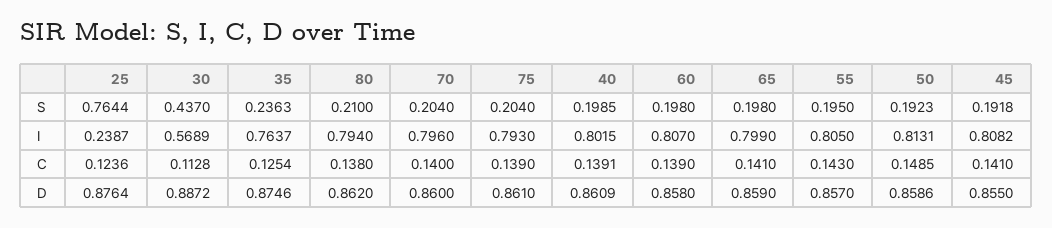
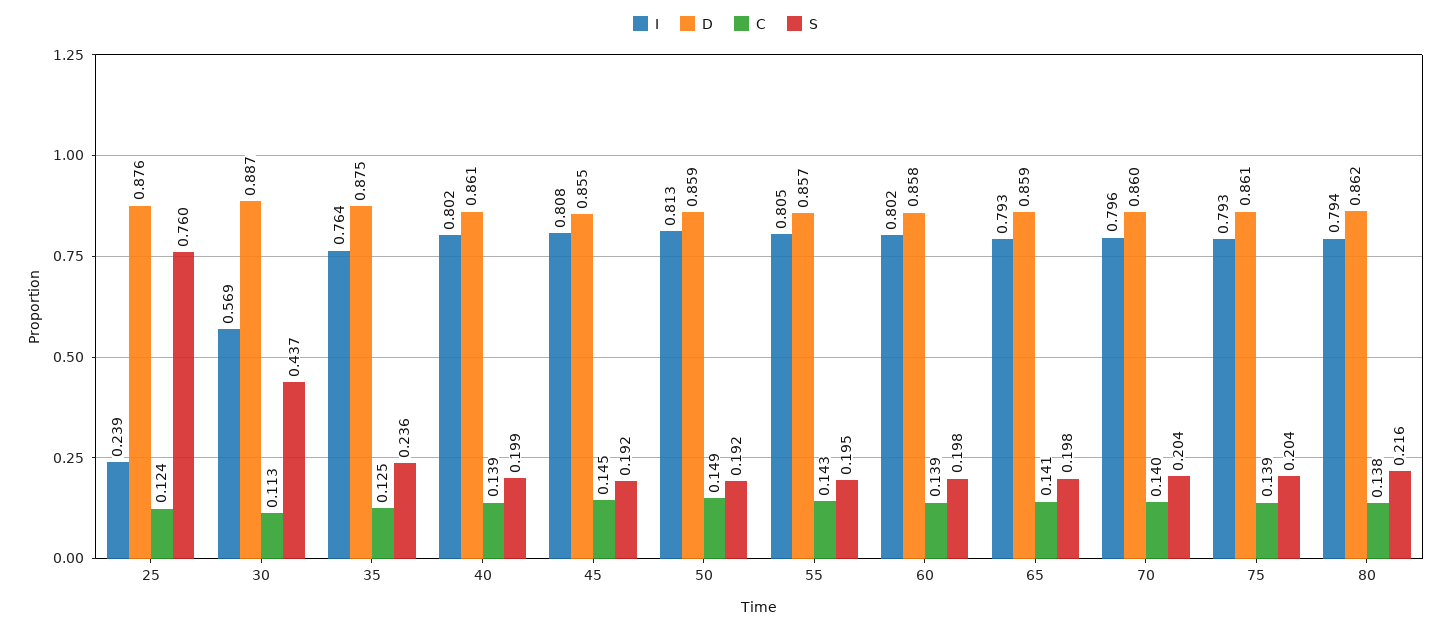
S, 25: 0.7644 -> 0.76
S, 80: 0.21 -> 0.216
I, 60: 0.807 -> 0.802
I, 65: 0.799 -> 0.793
C, 45: 0.141 -> 0.145

